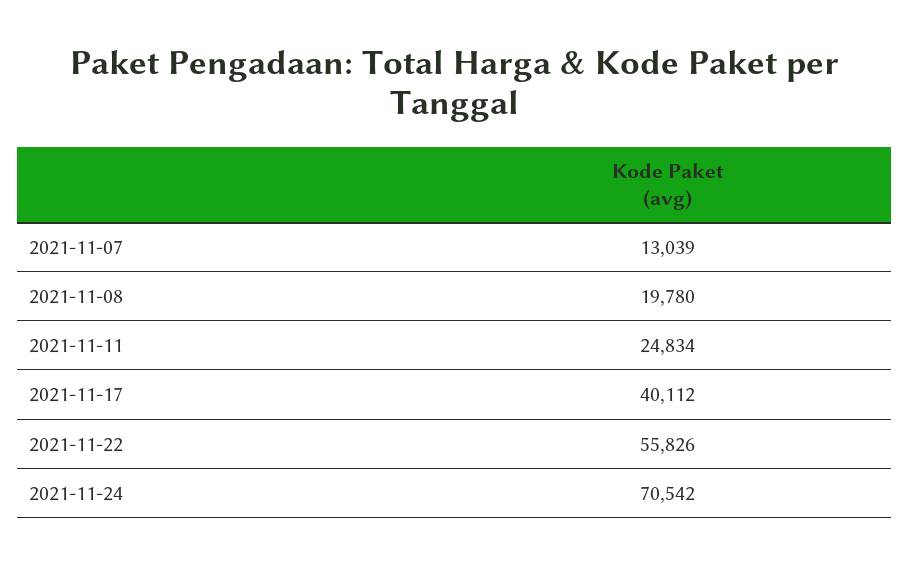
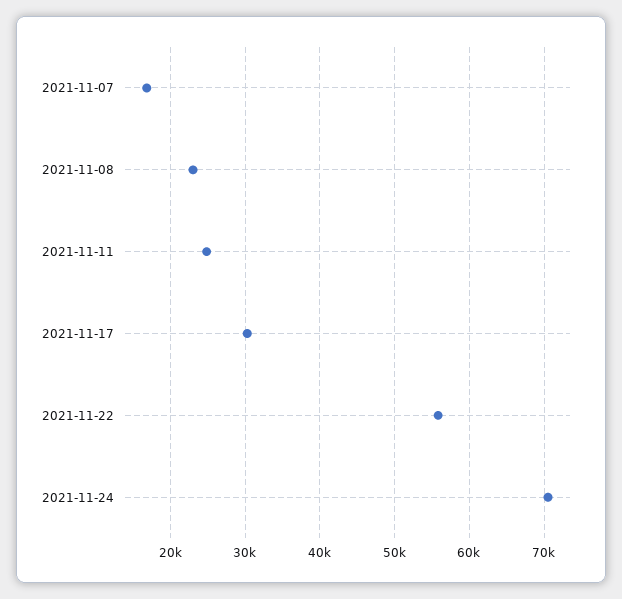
2021-11-07: 13039 -> 17000
2021-11-08: 19780 -> 23000
2021-11-17: 40112 -> 30000

